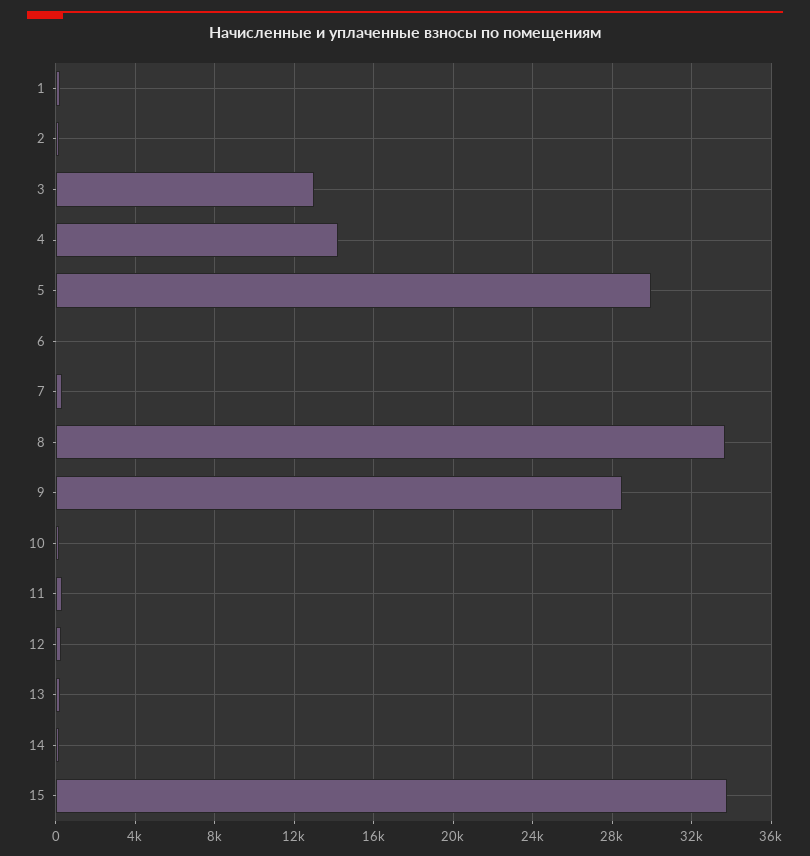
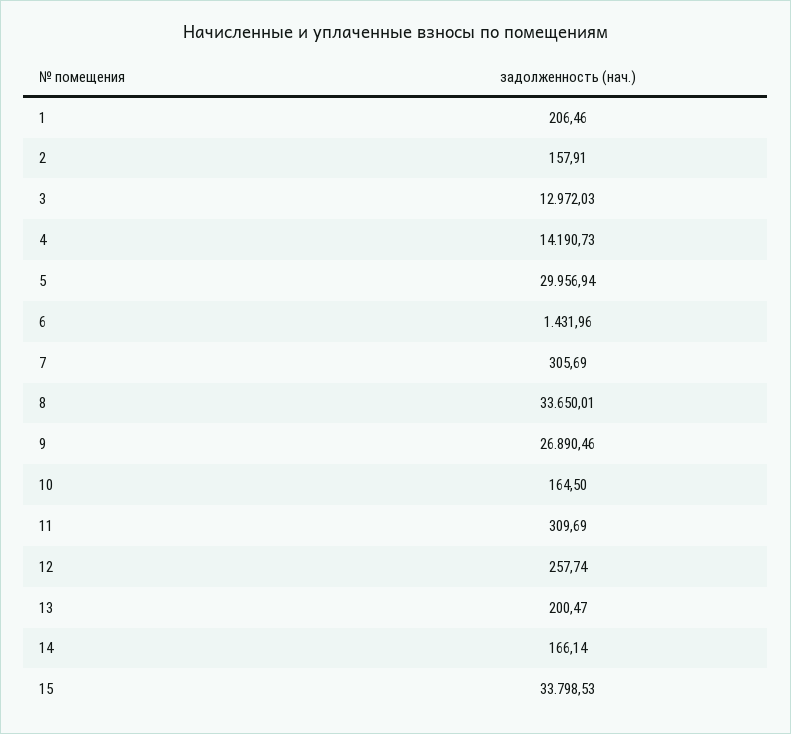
6: 0 -> 1431.96
9: 28500 -> 26890.46

